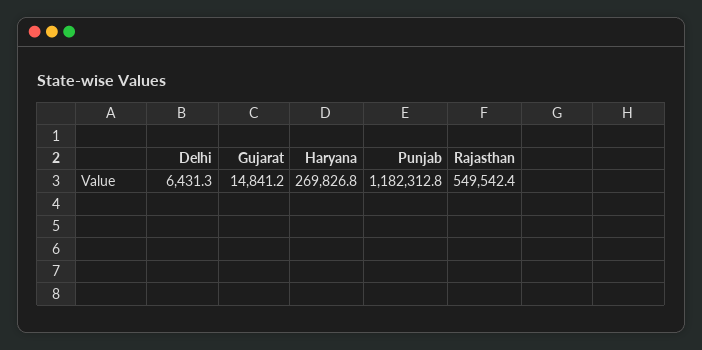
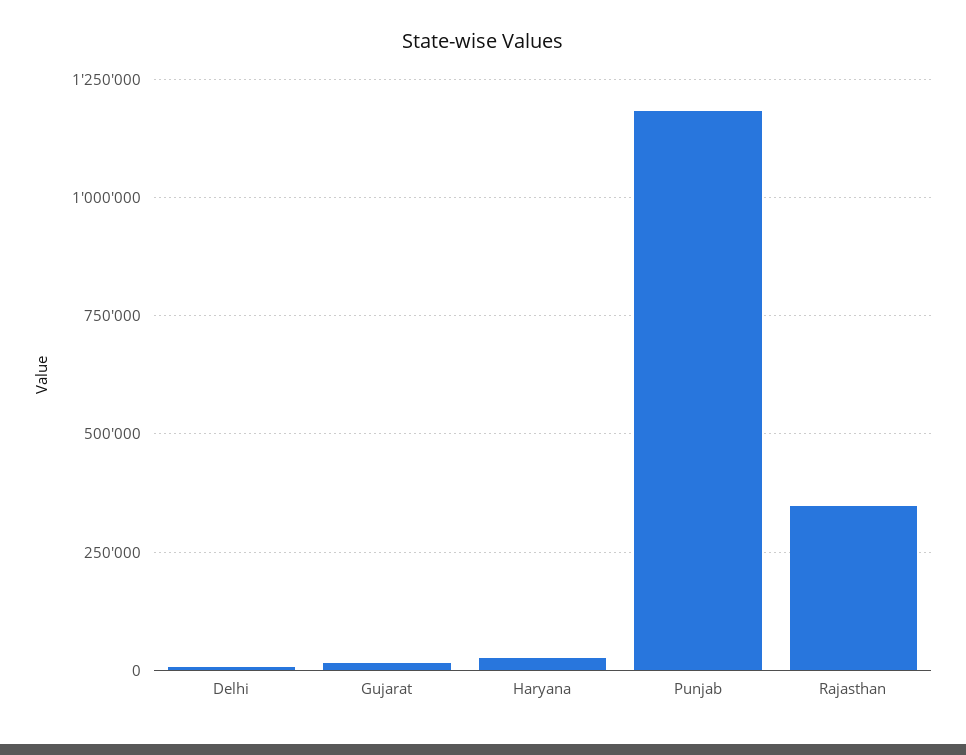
Haryana: 269826.8 -> 25000
Rajasthan: 549542.4 -> 350000

